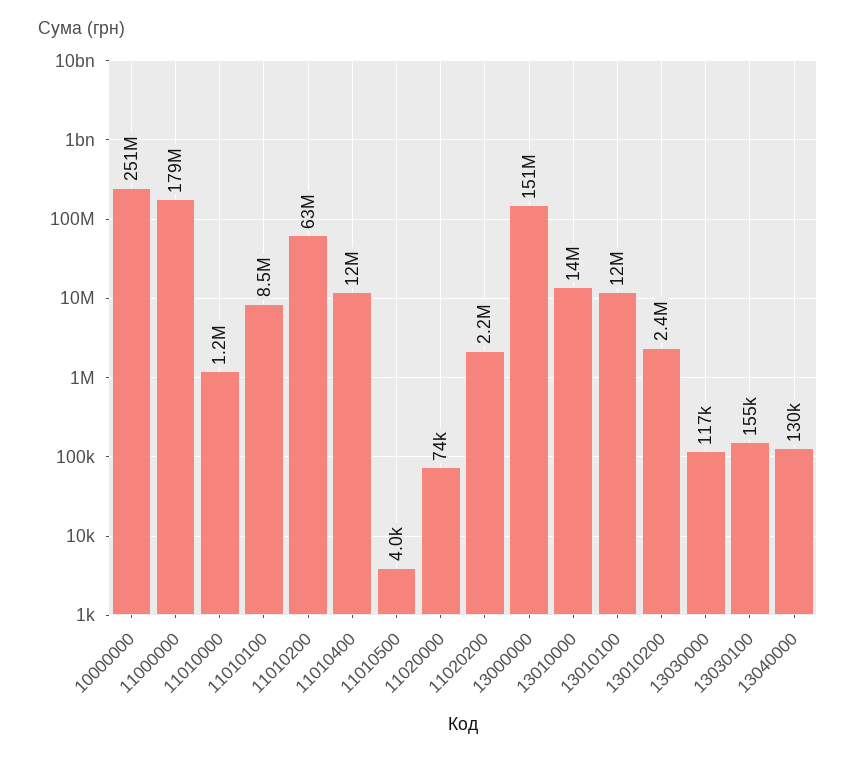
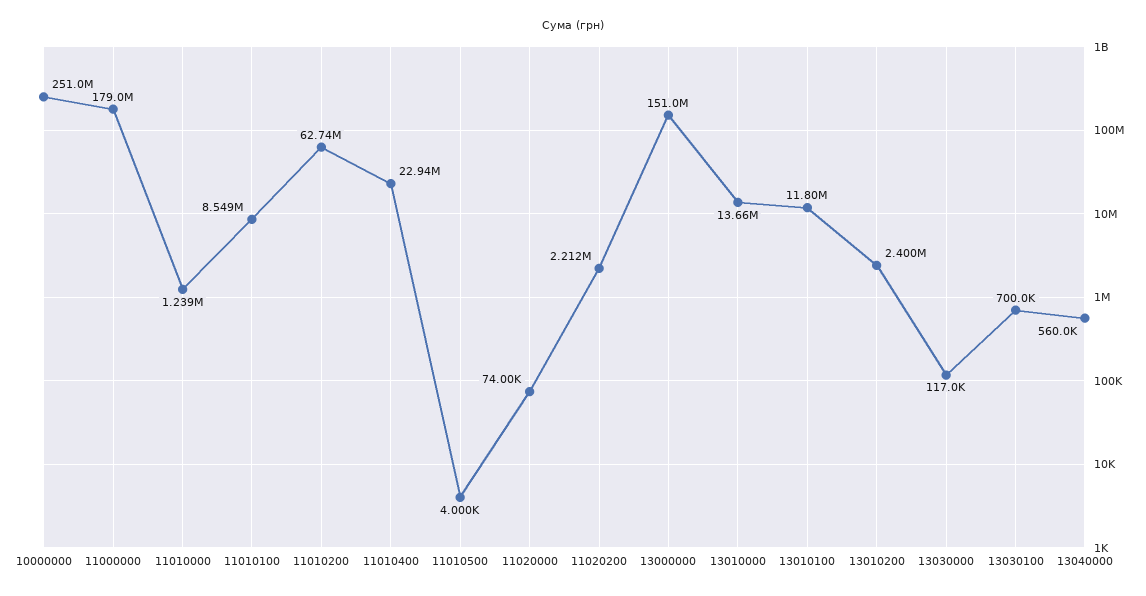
11010400: 12000000 -> 22940000
13030100: 155000 -> 700000
13040000: 130000 -> 560000

